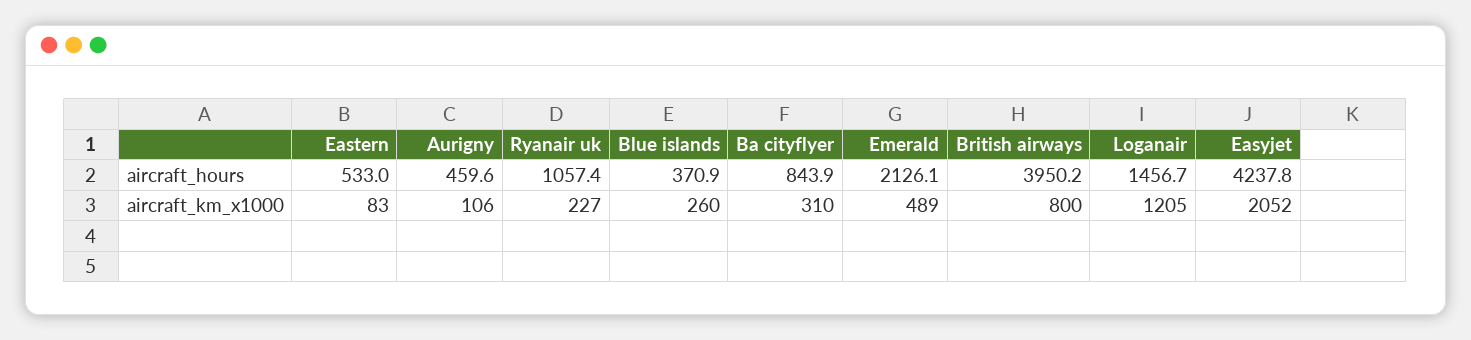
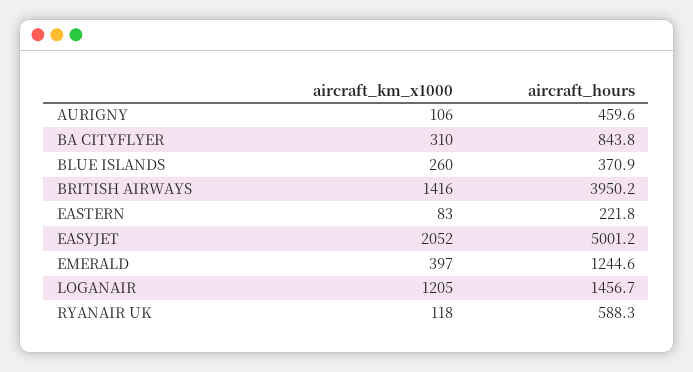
Eastern, aircraft_hours: 533 -> 221.8
Ryanair uk, aircraft_hours: 1057.4 -> 588.3
Ba cityflyer, aircraft_hours: 843.9 -> 843.8
Emerald, aircraft_hours: 2126.1 -> 1244.6
Easyjet, aircraft_hours: 4237.8 -> 5001.2
Ryanair uk, aircraft_km_x1000: 227 -> 118
Emerald, aircraft_km_x1000: 489 -> 397
British airways, aircraft_km_x1000: 800 -> 1416

